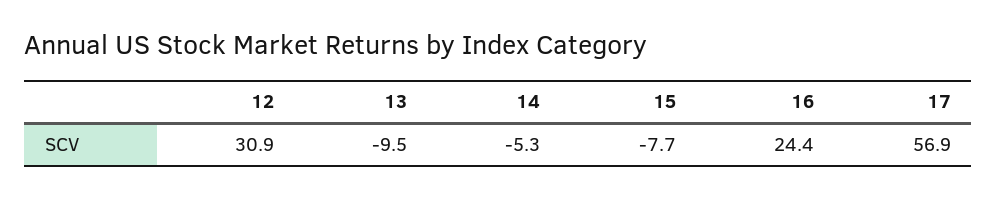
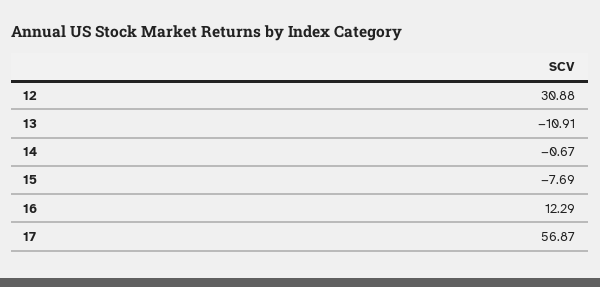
13: -9.5 -> -10.91
14: -5.3 -> -0.67
16: 24.4 -> 12.29

